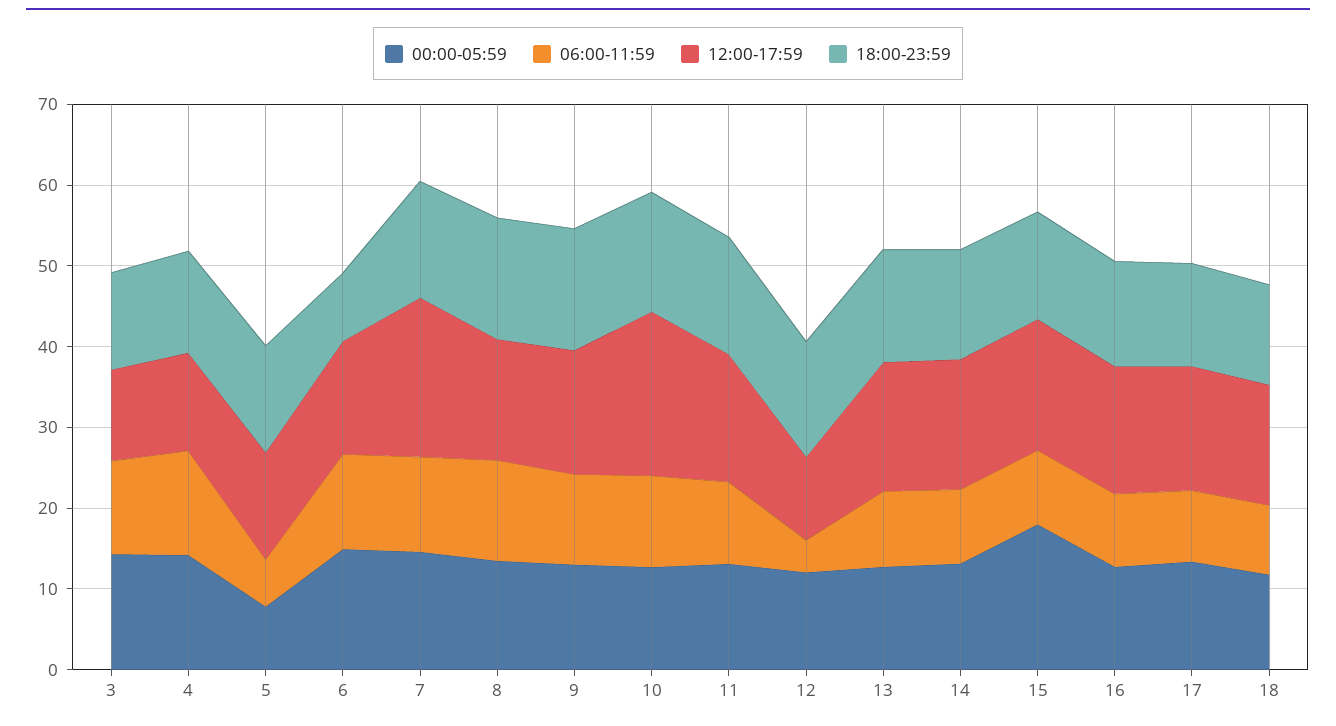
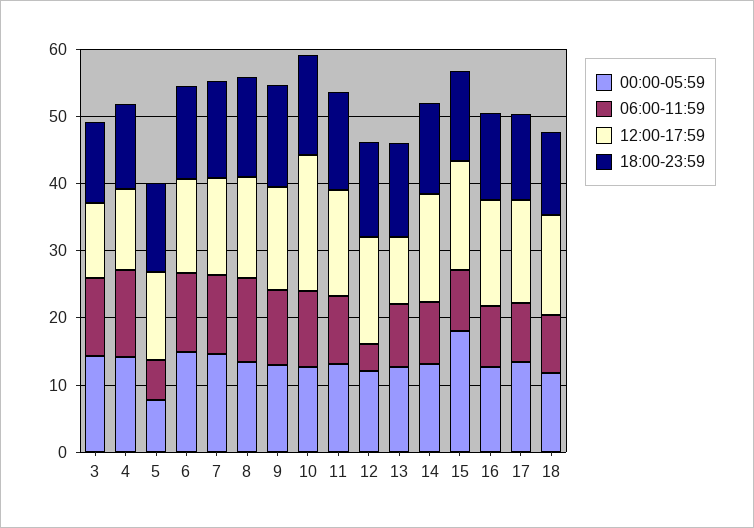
18:00-23:59, 6: 8 -> 14
12:00-17:59, 7: 20 -> 14
12:00-17:59, 12: 10 -> 16
12:00-17:59, 13: 16 -> 10

